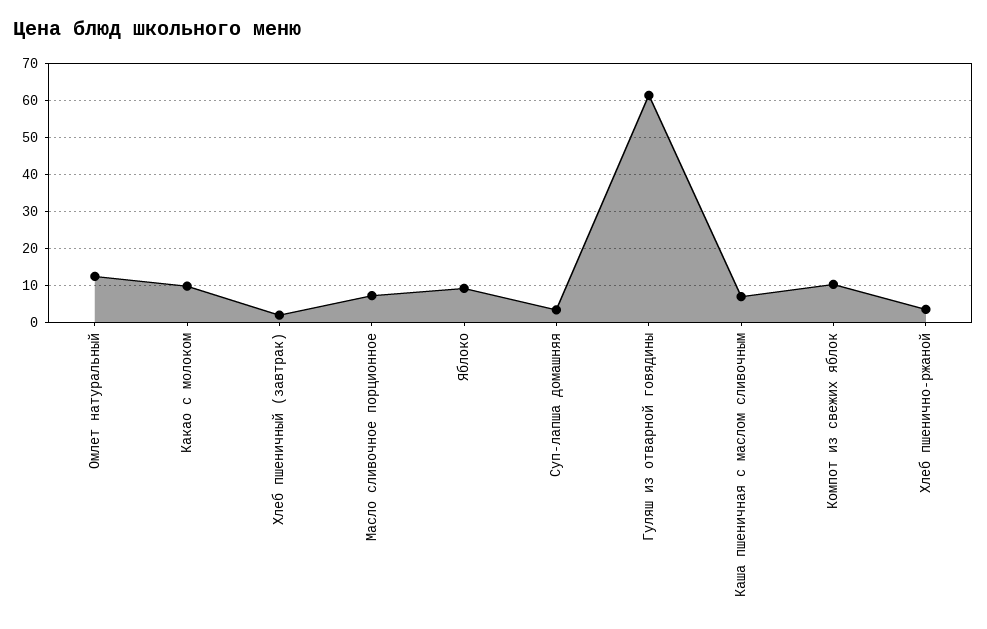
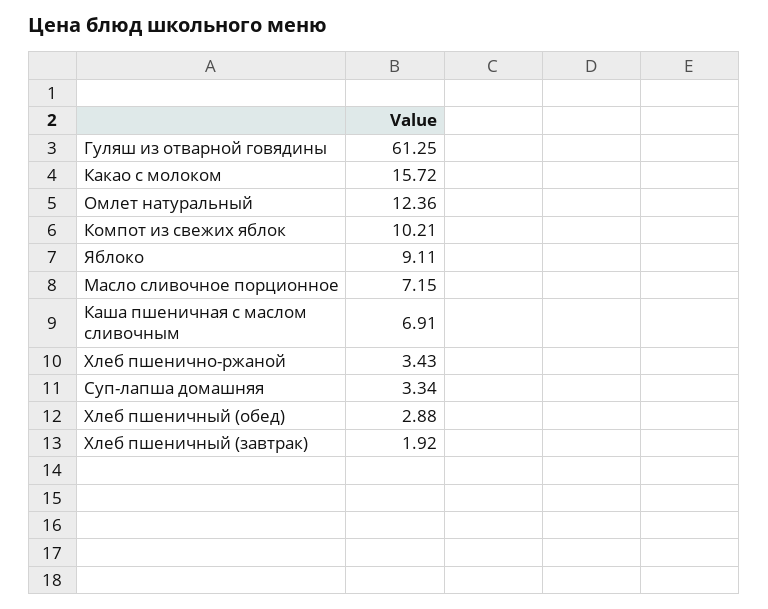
Какао с молоком: 10 -> 15.72
Хлеб пшеничный (обед): none -> 2.88

